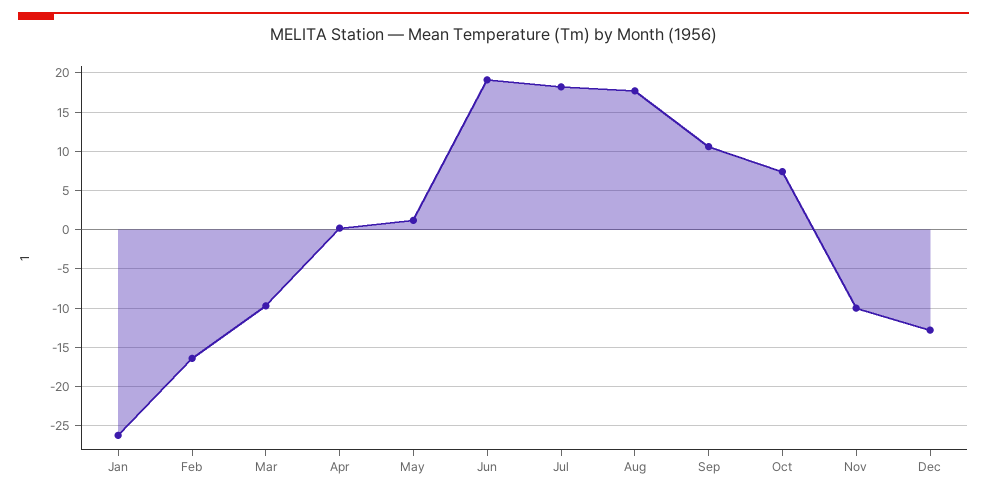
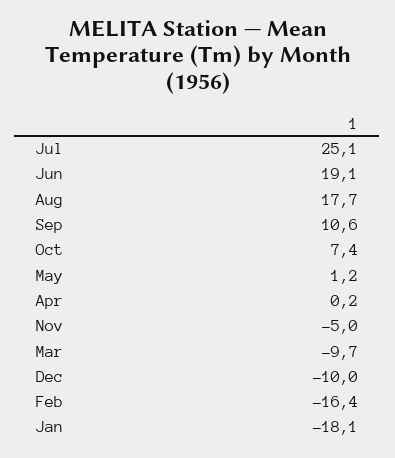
Jan: -26 -> -18.1
Jul: 18 -> 25.1
Nov: -10 -> -5
Dec: -13 -> -10

